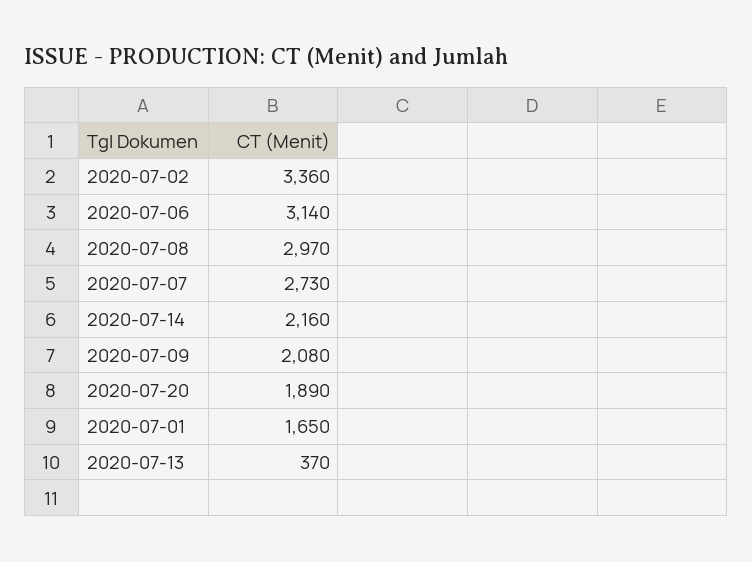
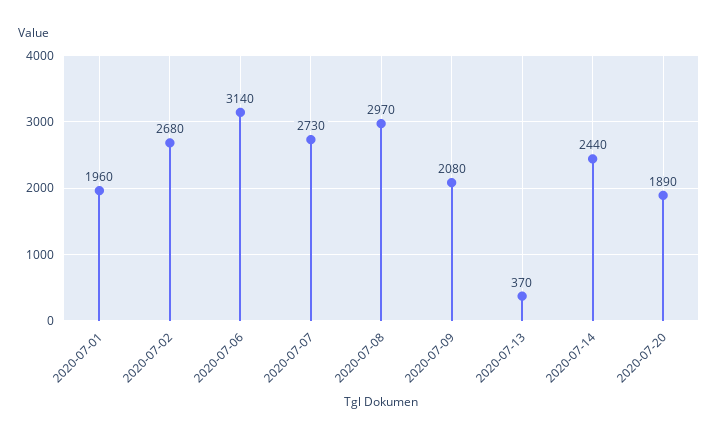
2020-07-02: 3360 -> 2680
2020-07-14: 2160 -> 2440
2020-07-01: 1650 -> 1960

